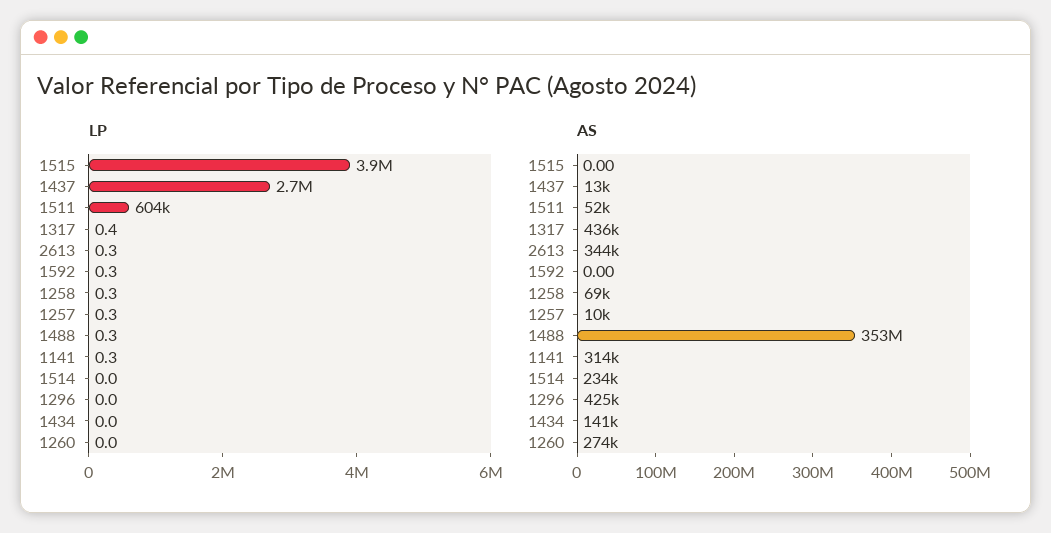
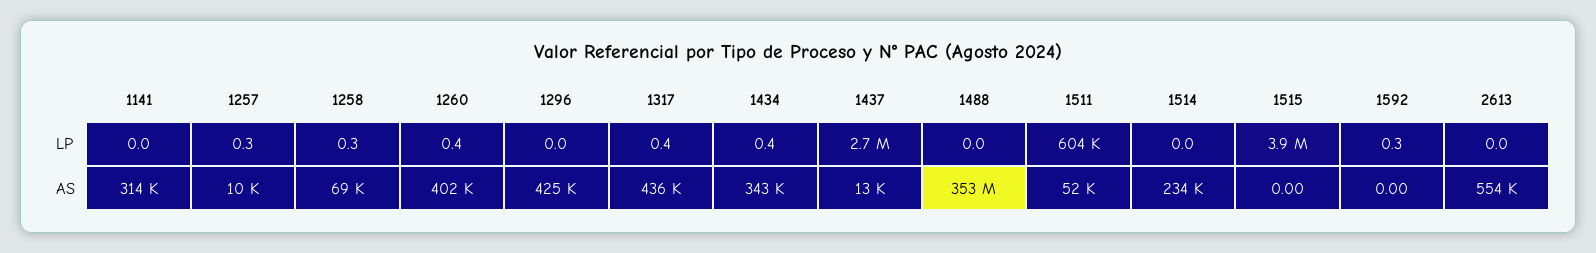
LP, 2613: 0.3 -> 0
LP, 1488: 0.3 -> 0
LP, 1141: 0.3 -> 0
LP, 1434: 0 -> 0.4
LP, 1260: 0 -> 0.4
AS, 2613: 344000 -> 554000
AS, 1434: 141000 -> 343000
AS, 1260: 274000 -> 402000

